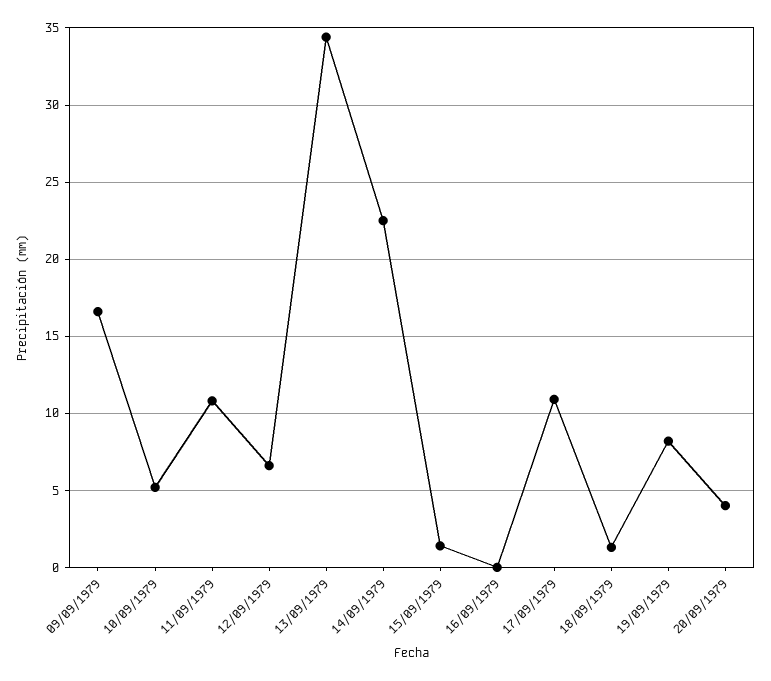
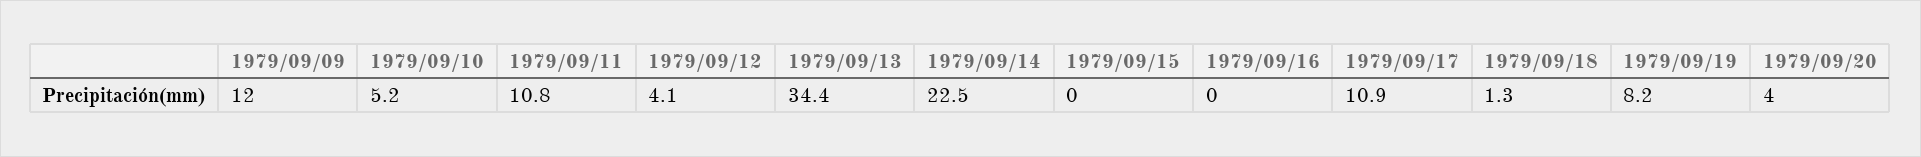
09/09/1979: 16.5 -> 12
12/09/1979: 6.5 -> 4.1
15/09/1979: 1.5 -> 0

